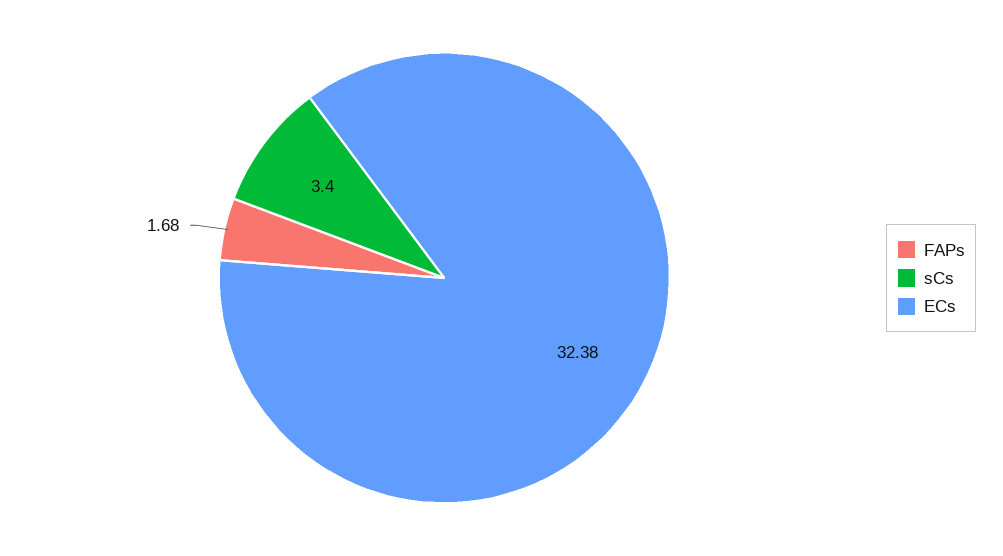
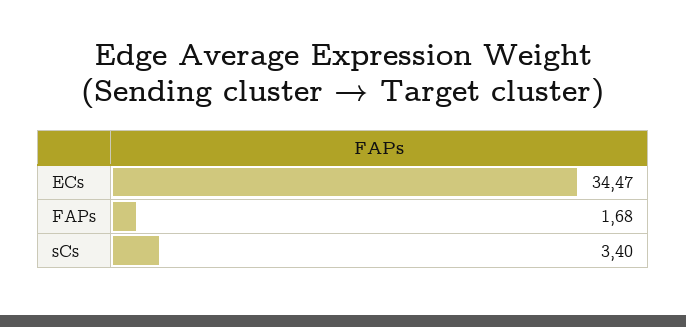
ECs: 32.38 -> 34.47

